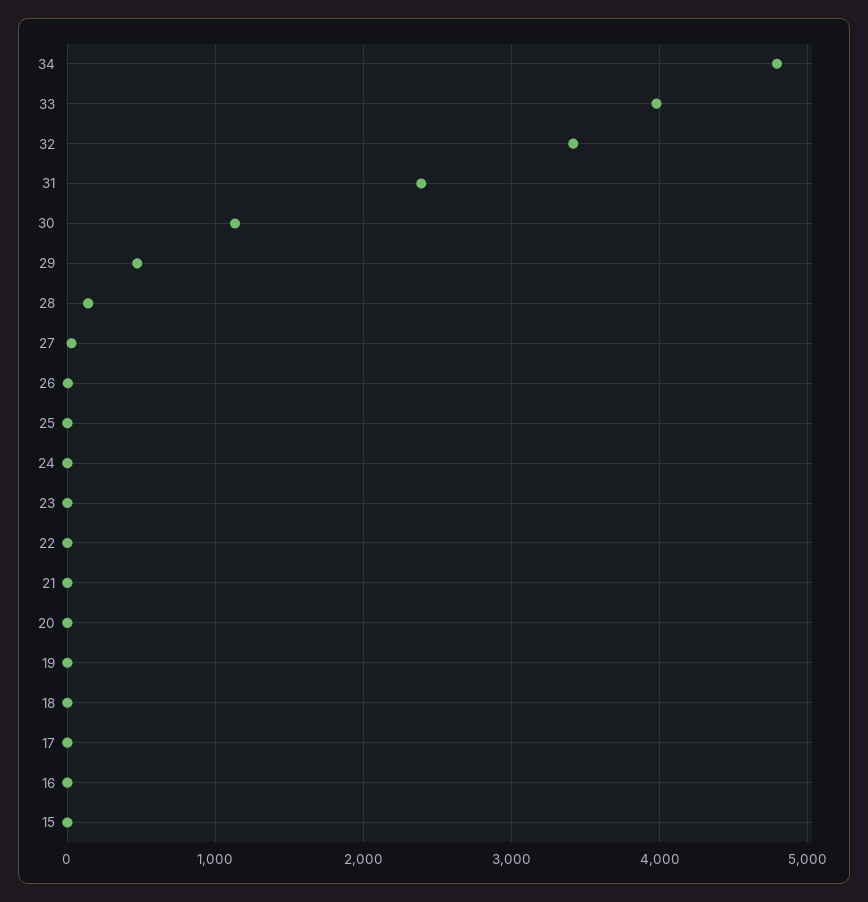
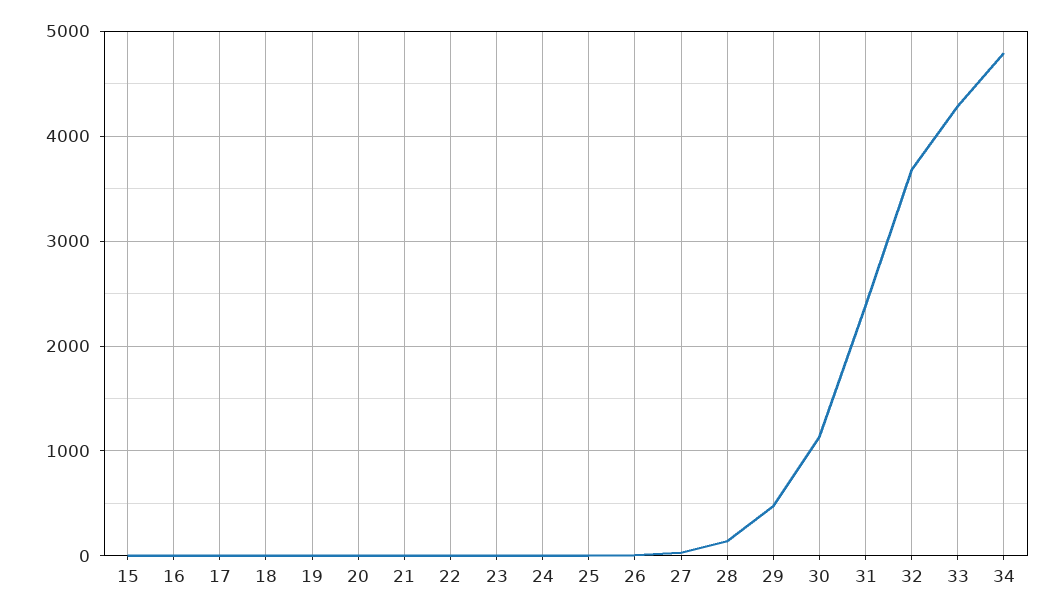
33: 4000 -> 4300
32: 3400 -> 3700

